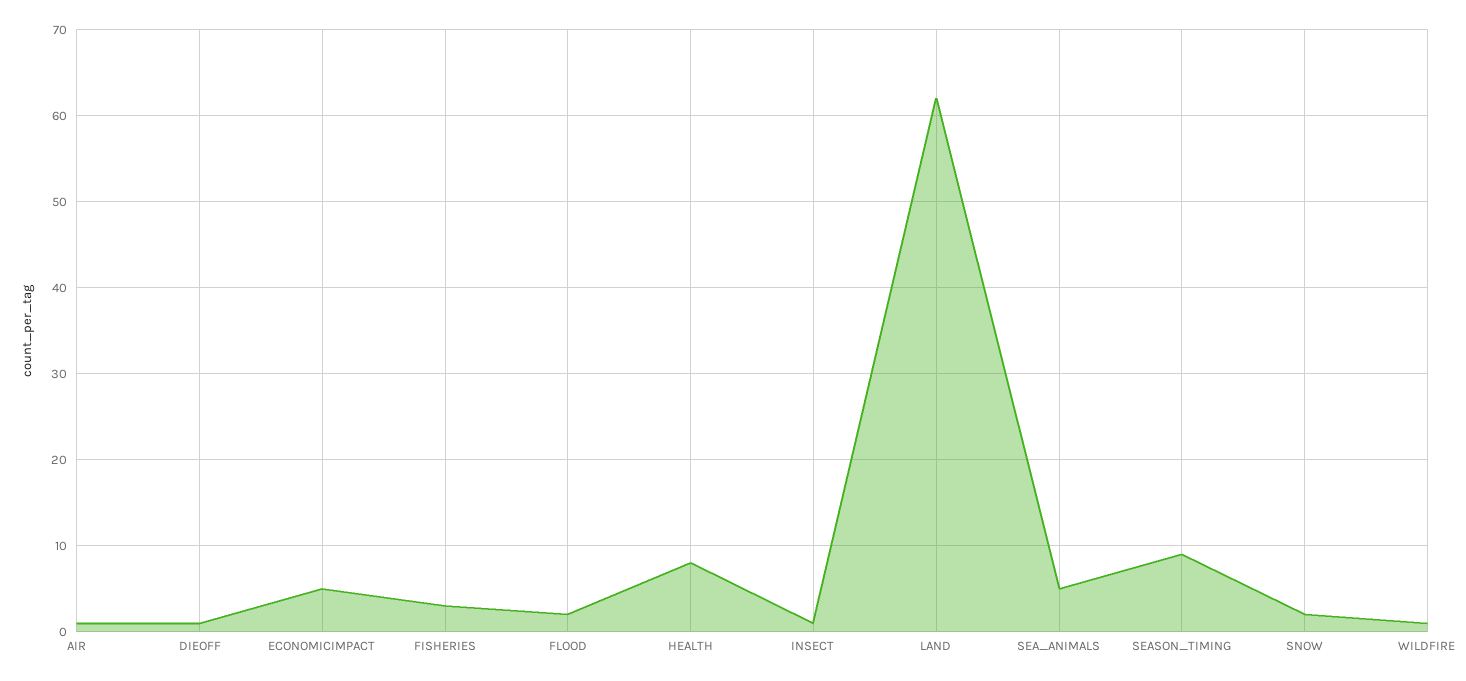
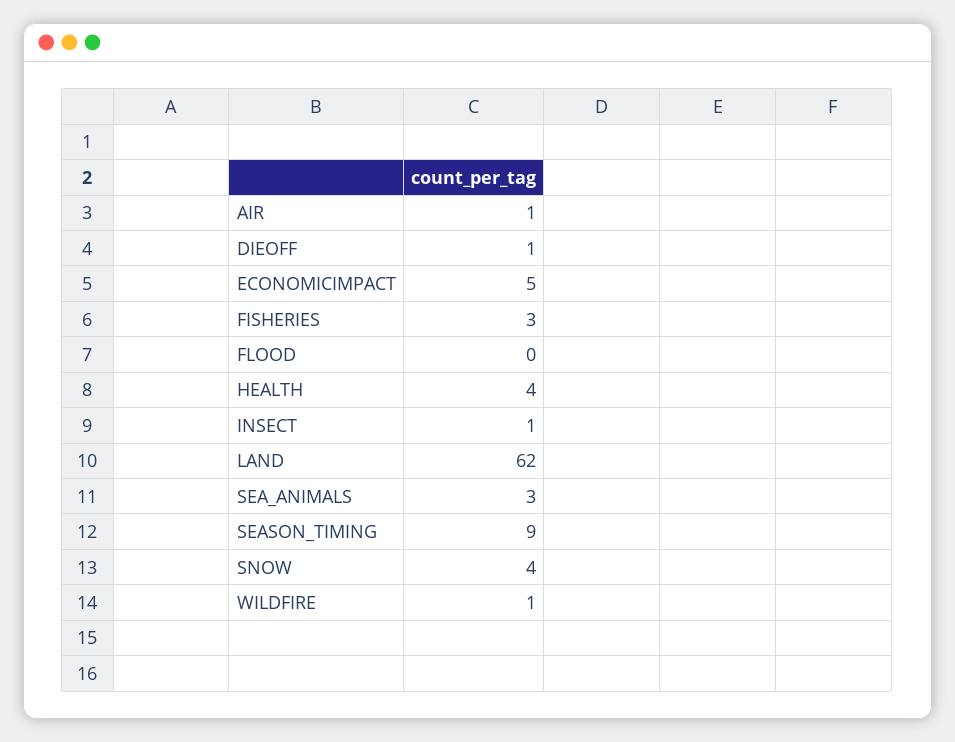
FLOOD: 2 -> 0
HEALTH: 8 -> 4
SEA_ANIMALS: 5 -> 3
SNOW: 2 -> 4

